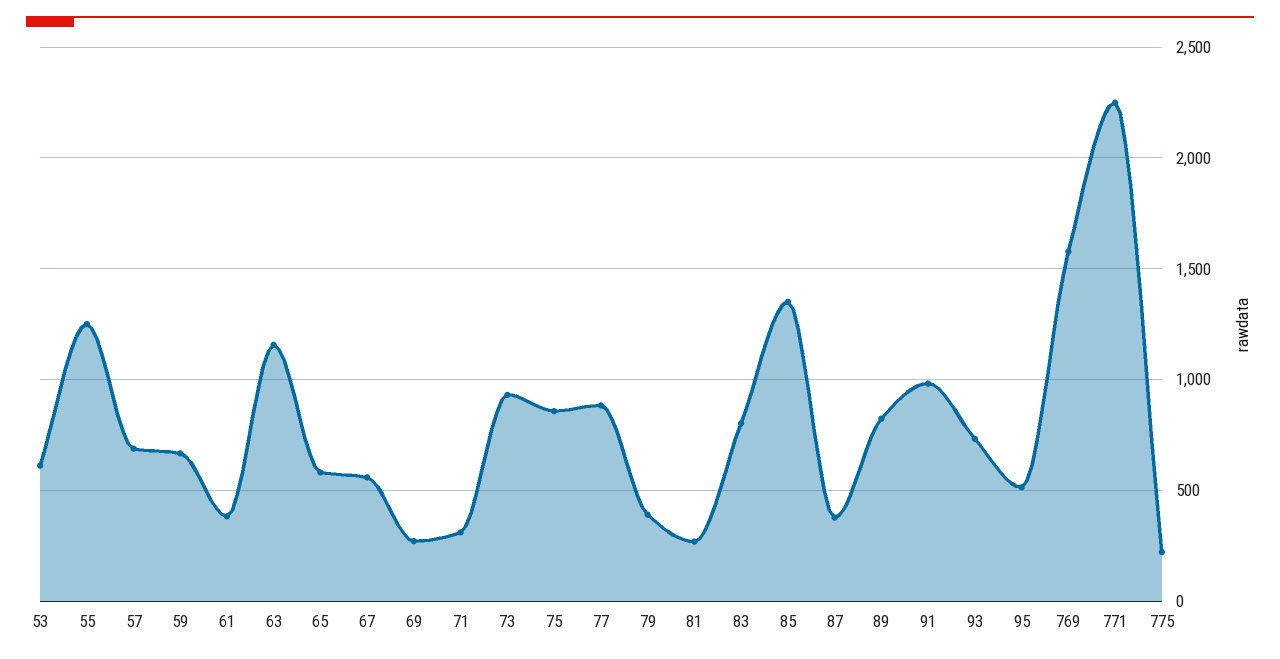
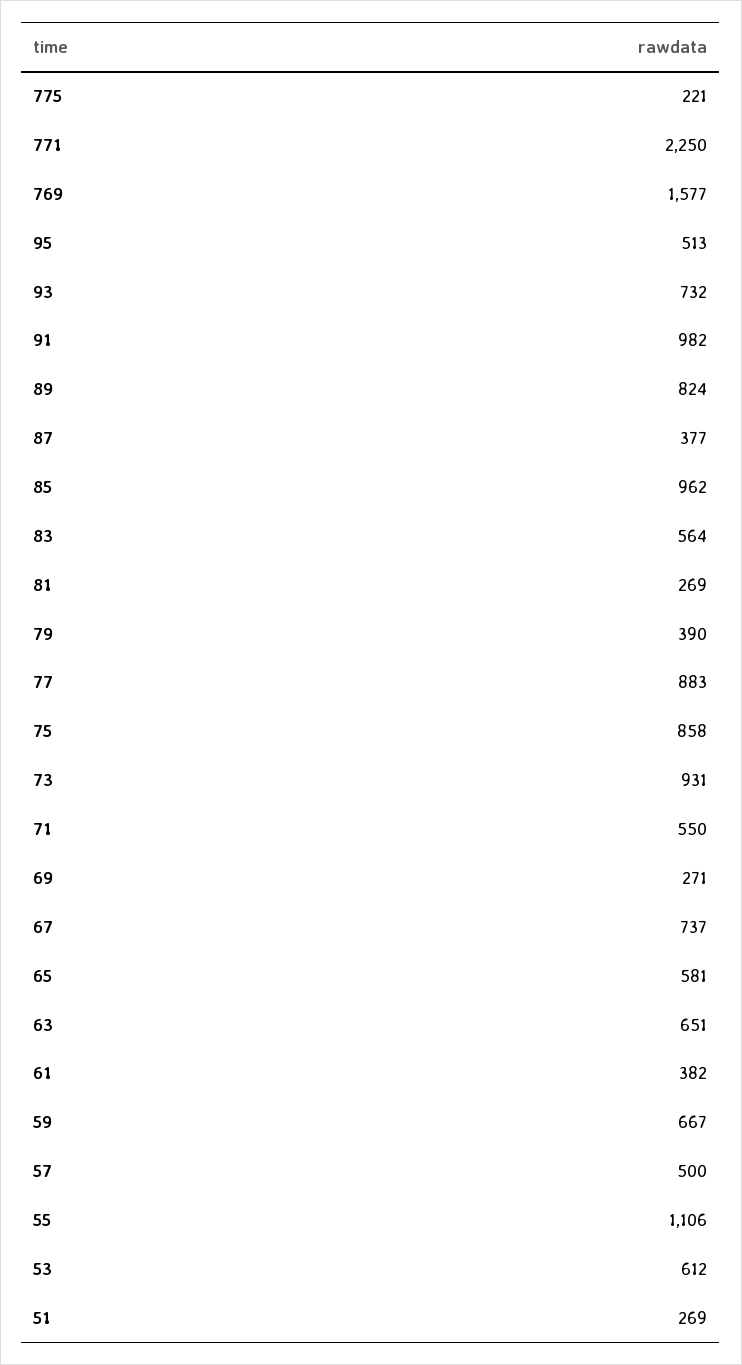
55: 1250 -> 1106
57: 700 -> 500
63: 1150 -> 651
67: 550 -> 737
71: 300 -> 550
83: 800 -> 564
85: 1350 -> 962
51: none -> 269

